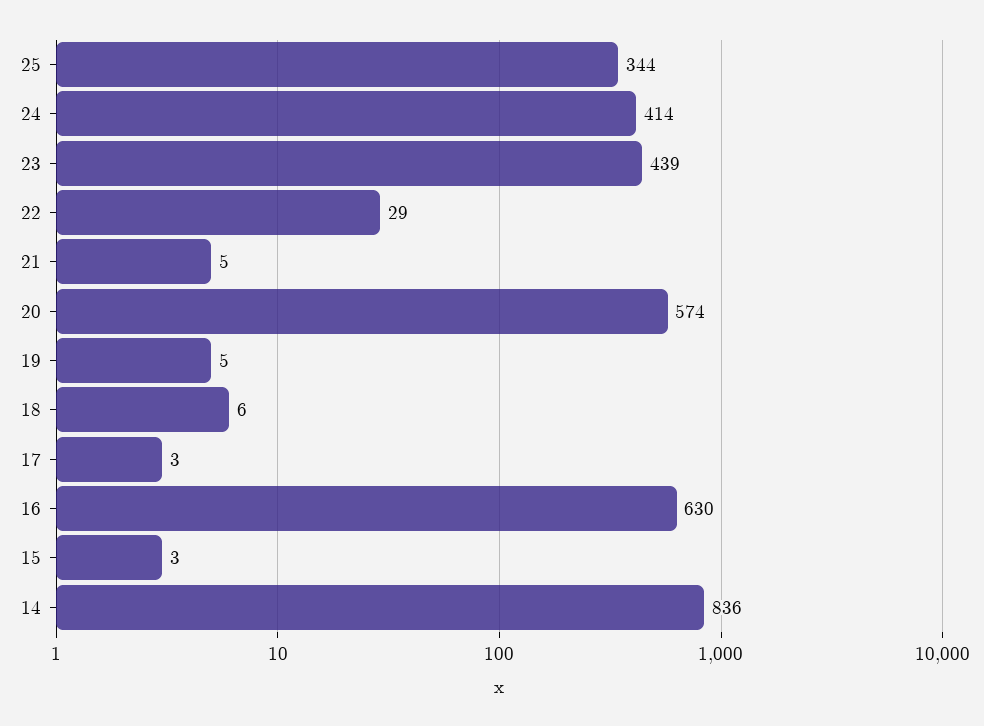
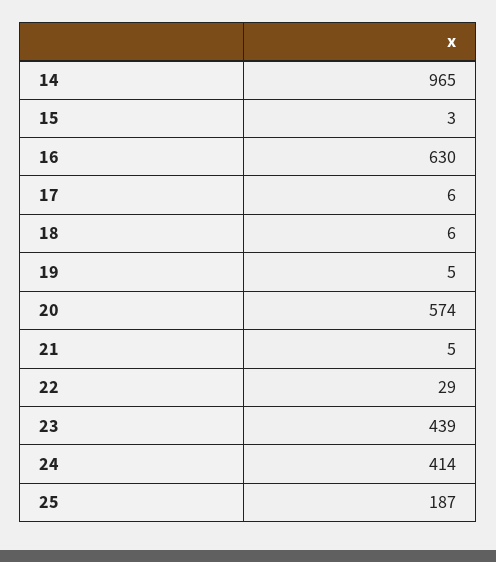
25: 344 -> 187
17: 3 -> 6
14: 836 -> 965

